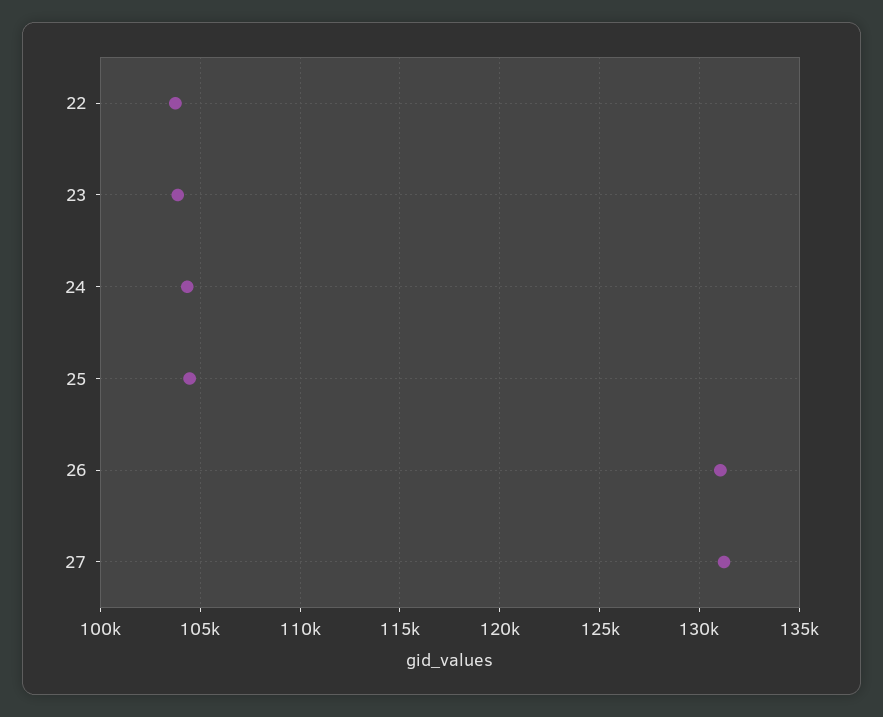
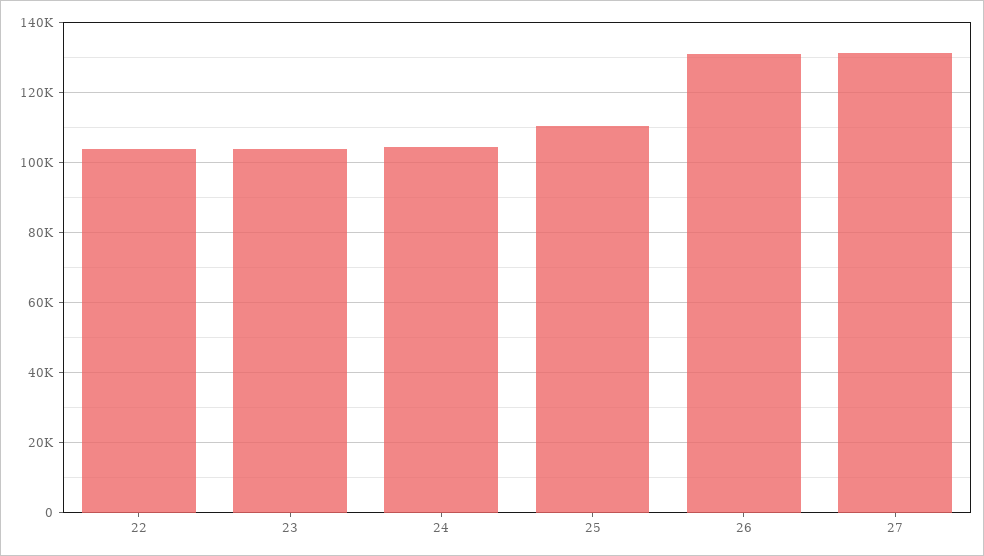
25: 104500 -> 110000

